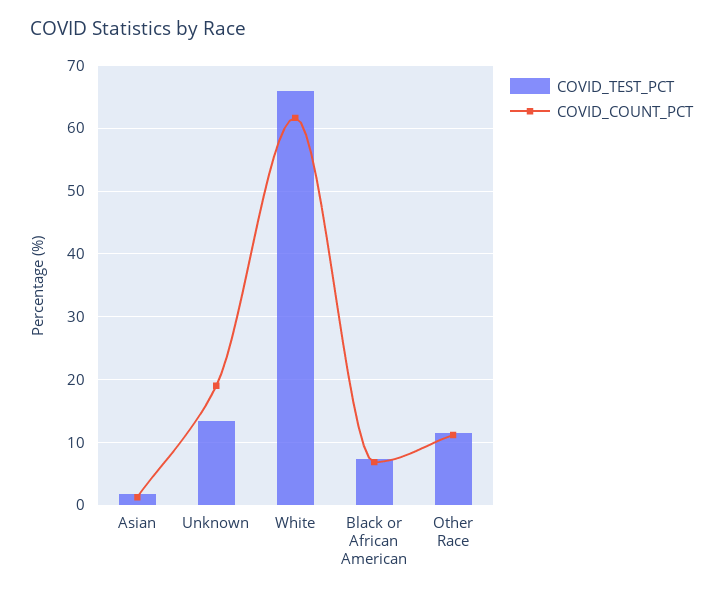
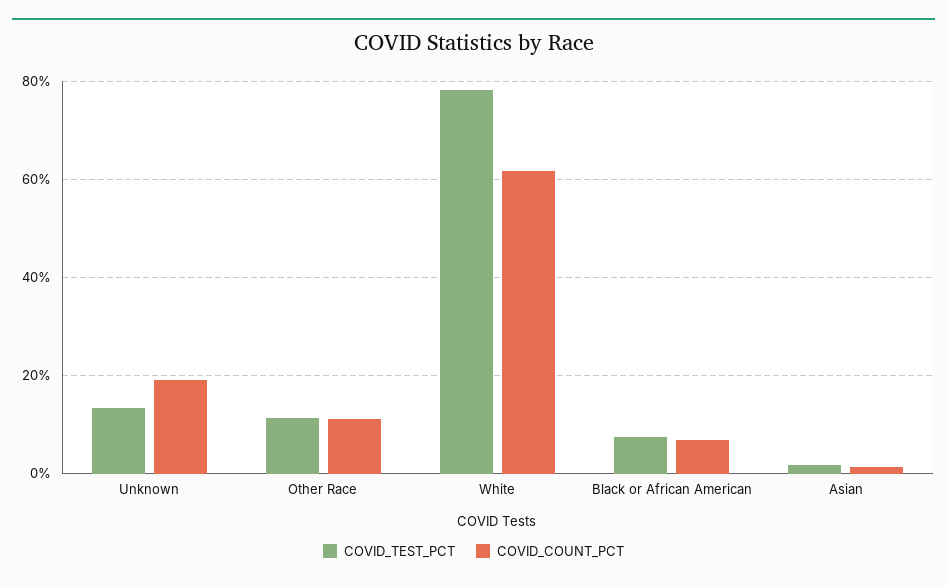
COVID_TEST_PCT, White: 66 -> 78

